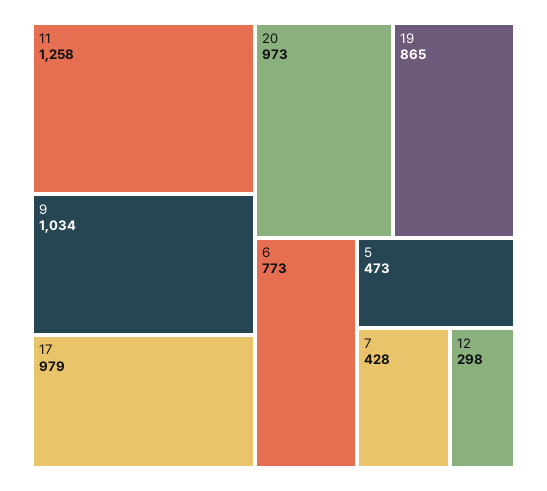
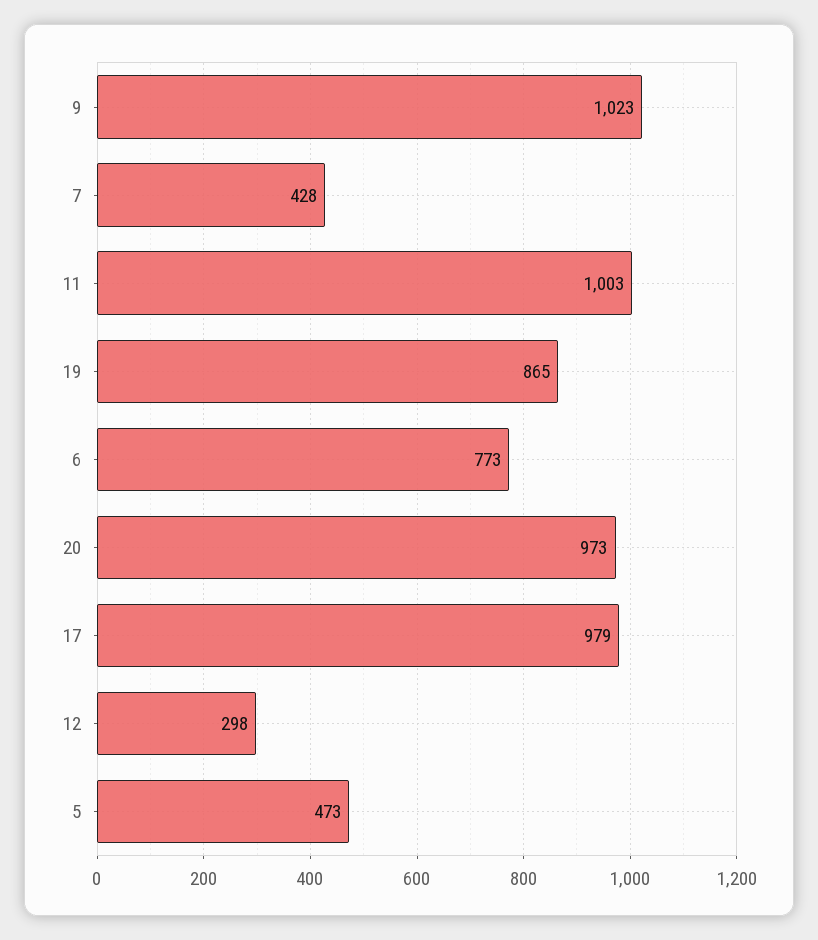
11: 1258 -> 1003
9: 1034 -> 1023

